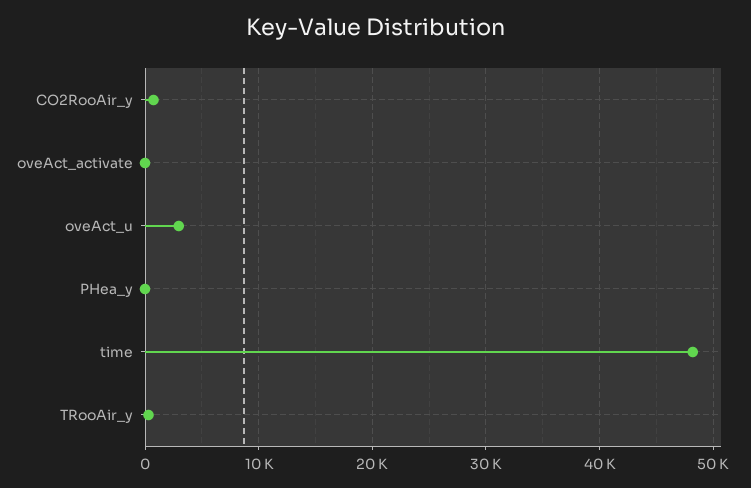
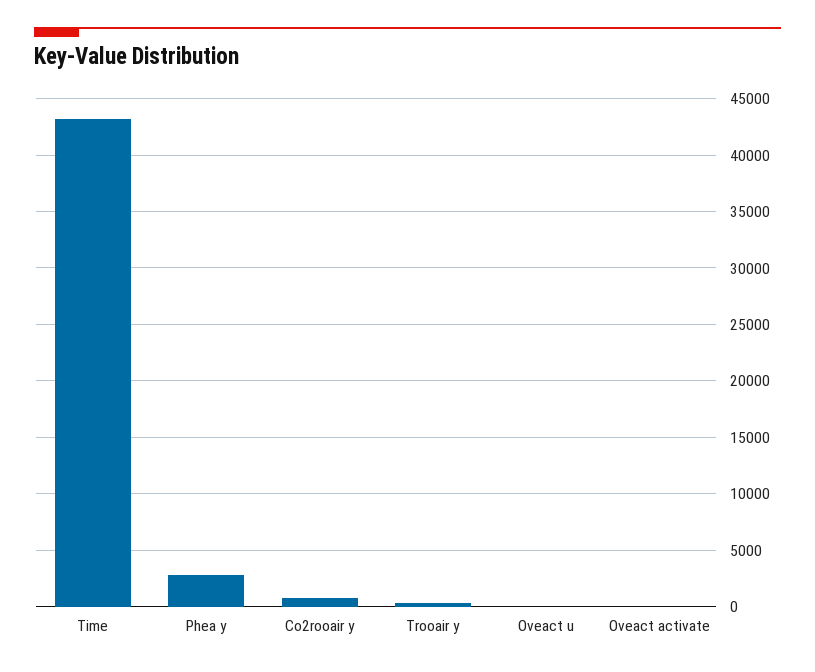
oveAct_u: 3000 -> 0
PHea_y: 0 -> 3000
time: 48000 -> 43000

